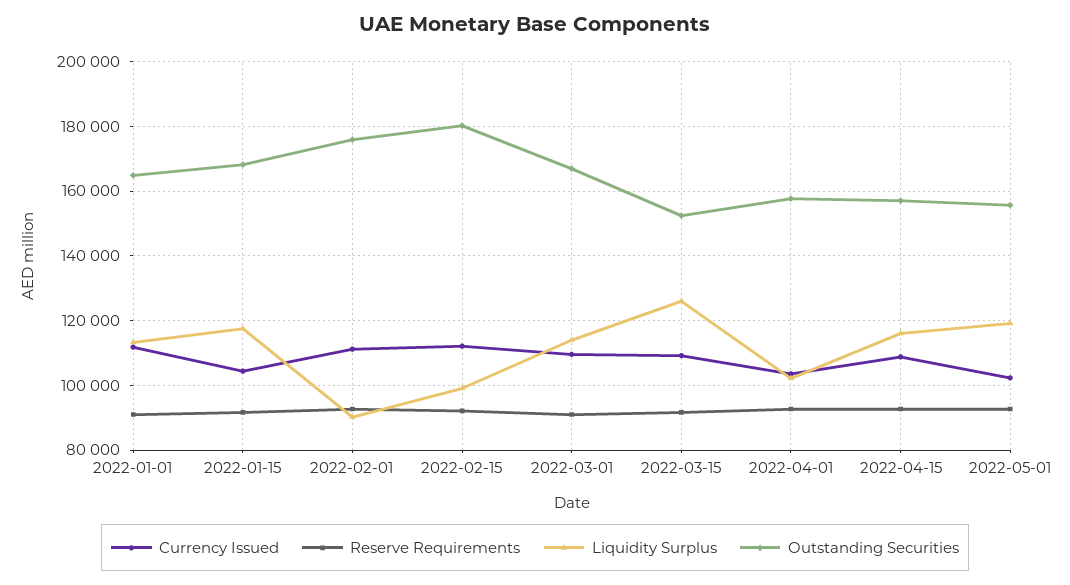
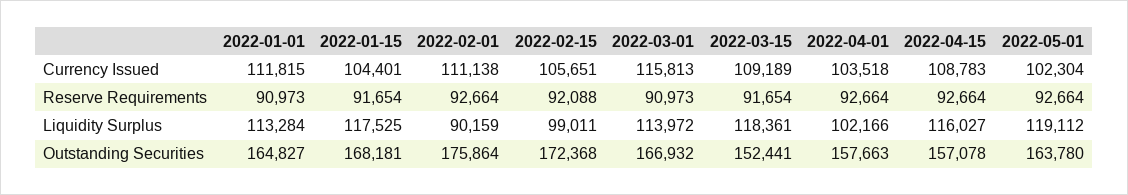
Currency Issued, 2022-02-15: 112000 -> 105651
Outstanding Securities, 2022-02-15: 180000 -> 172368
Currency Issued, 2022-03-01: 110000 -> 115813
Liquidity Surplus, 2022-03-15: 126000 -> 118361
Outstanding Securities, 2022-05-01: 156000 -> 163780

